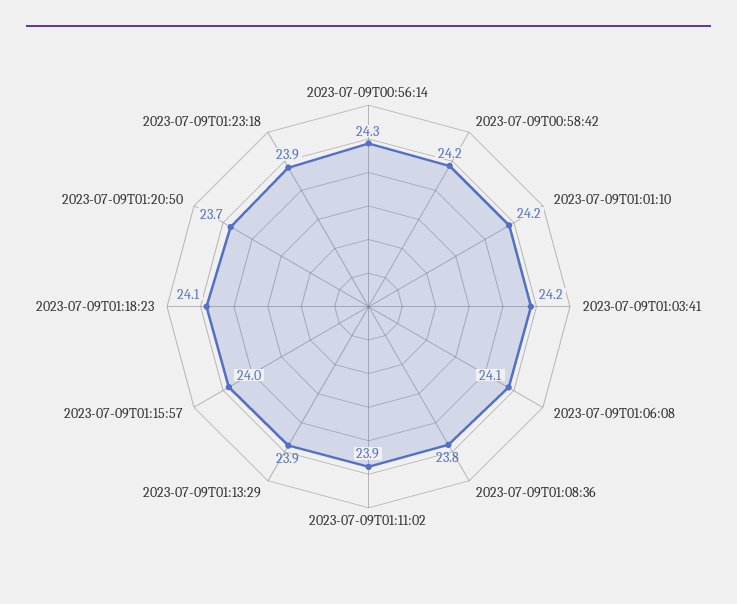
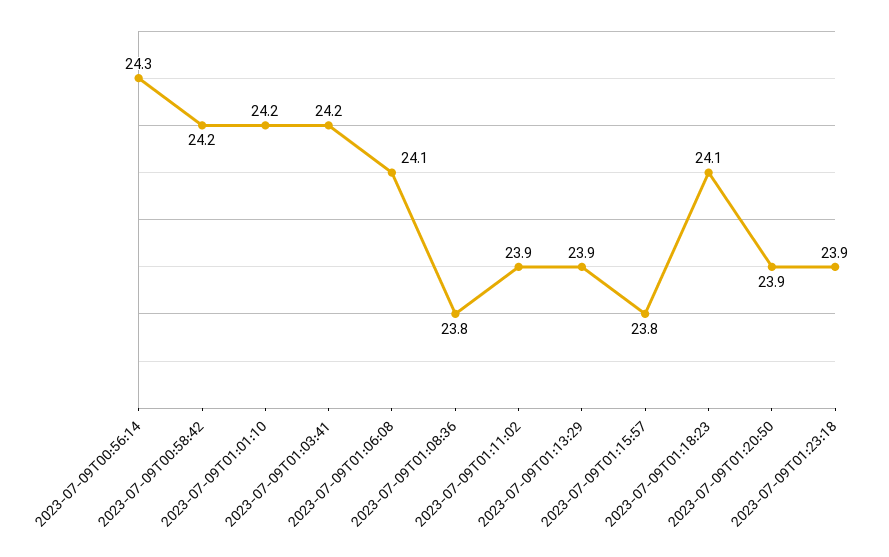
2023-07-09T01:15:57: 24 -> 23.8
2023-07-09T01:20:50: 23.7 -> 23.9

